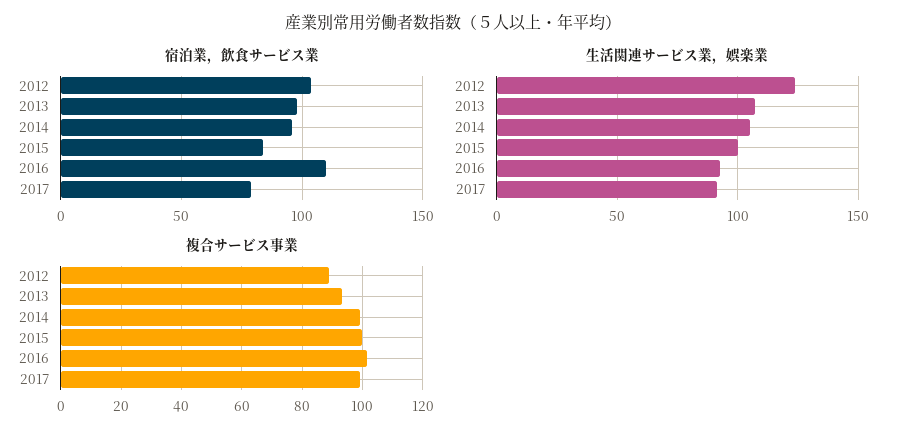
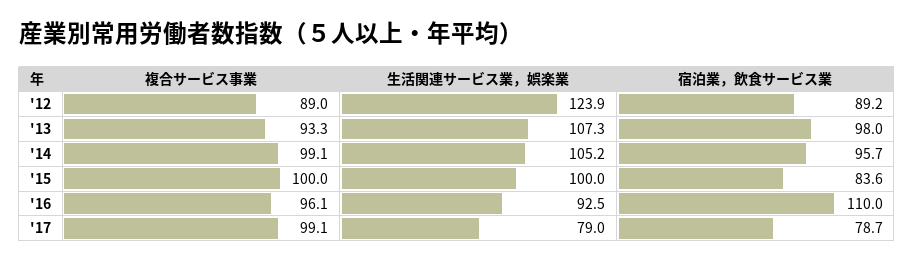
宿泊業，飲食サービス業, 2012: 105 -> 89.2
生活関連サービス業，娯楽業, 2017: 90 -> 79
複合サービス事業, 2016: 102 -> 96.1

